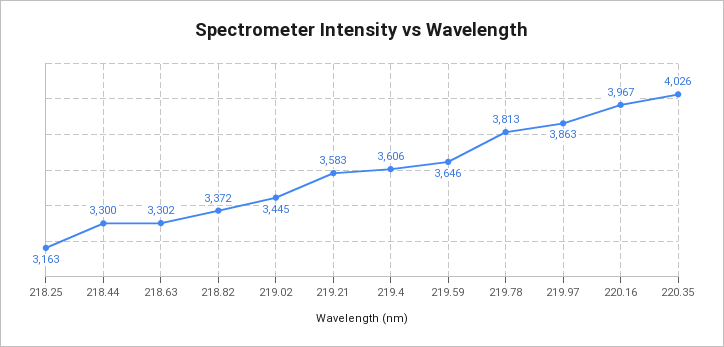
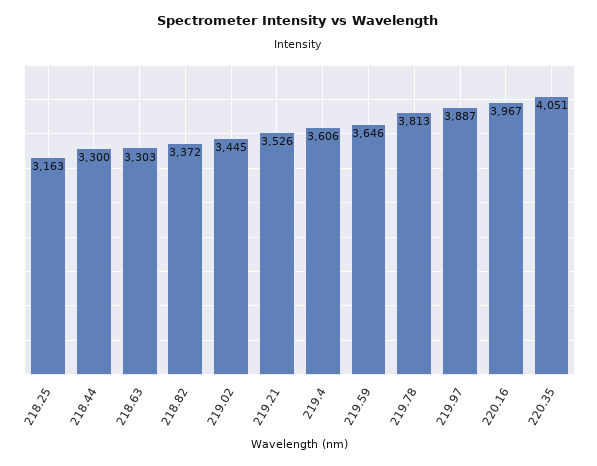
218.63: 3302 -> 3303
219.21: 3583 -> 3526
219.97: 3863 -> 3887
220.35: 4026 -> 4051

